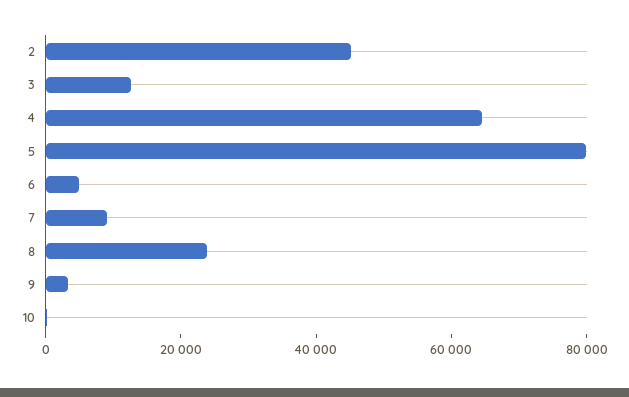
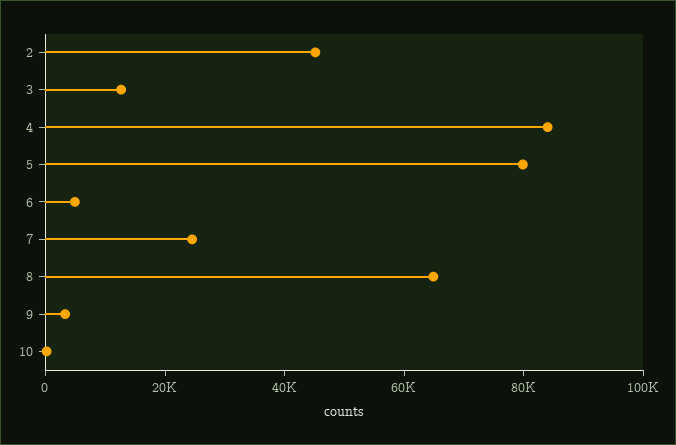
4: 65000 -> 85000
7: 10000 -> 25000
8: 25000 -> 65000

